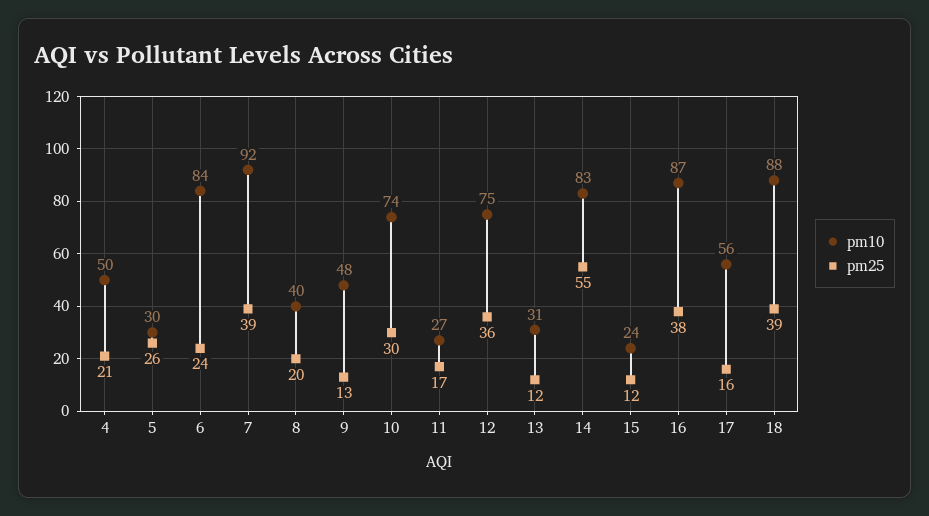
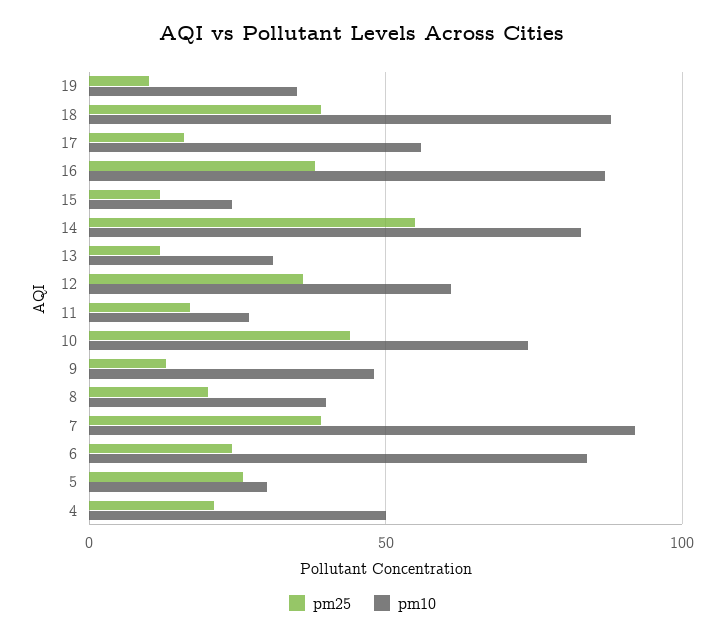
pm25, 10: 30 -> 45
pm10, 12: 75 -> 60
pm25, 19: none -> 10
pm10, 19: none -> 35

